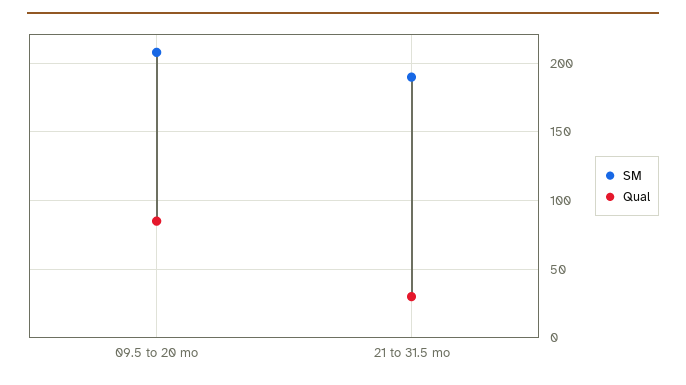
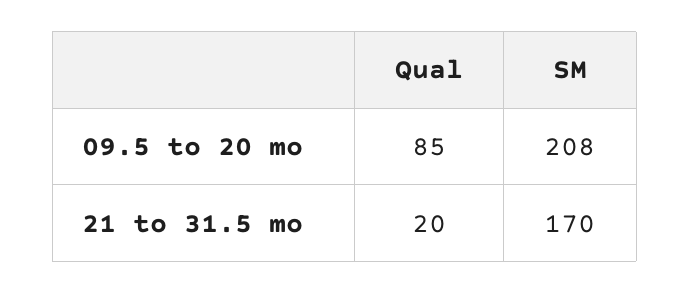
SM, 21 to 31.5 mo: 190 -> 170
Qual, 21 to 31.5 mo: 30 -> 20

